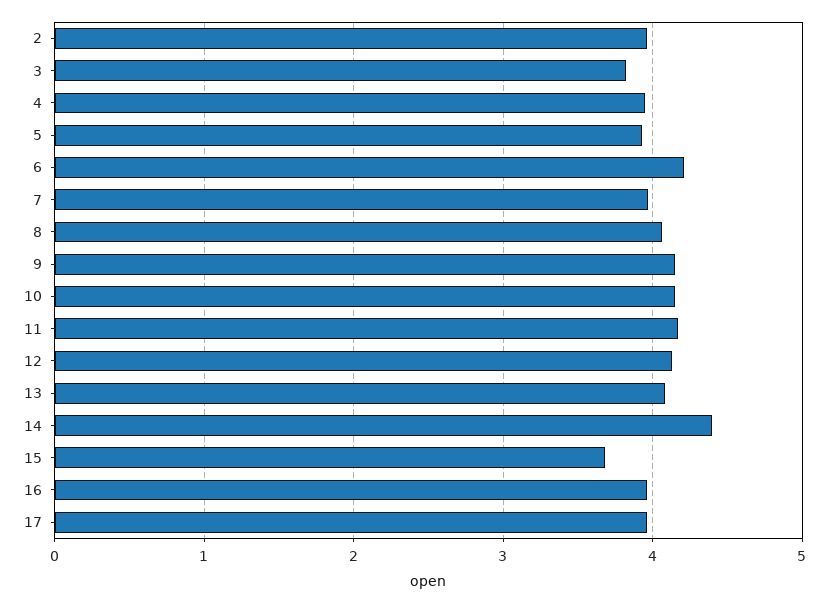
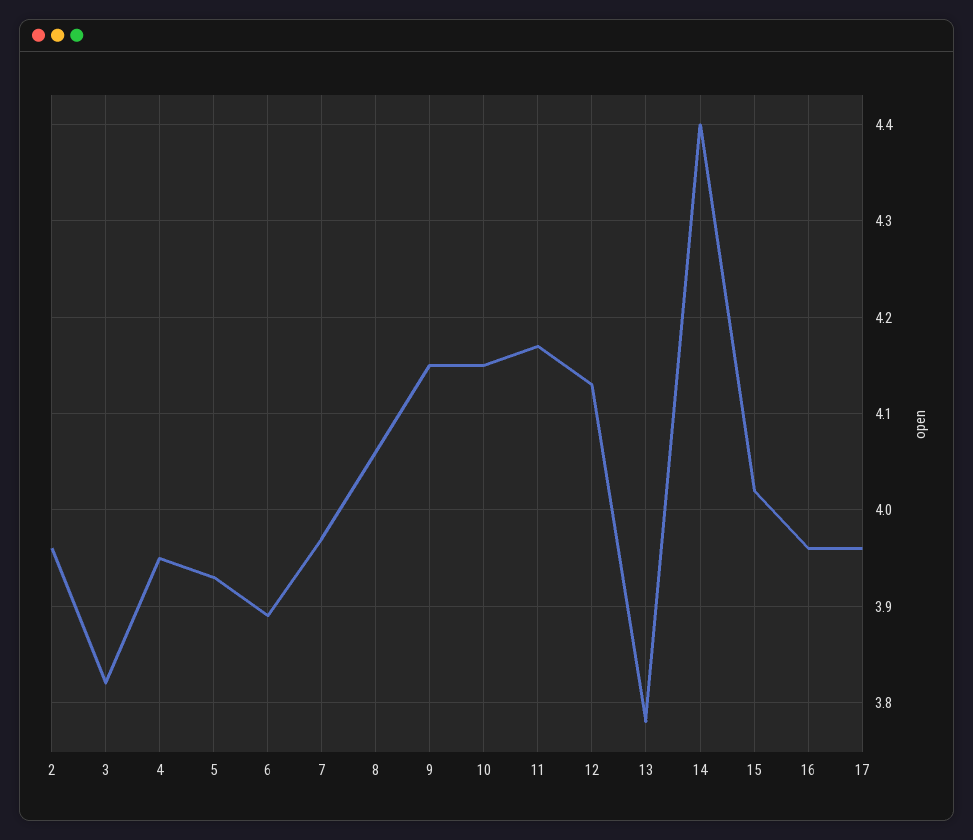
6: 4.2 -> 3.89
13: 4.1 -> 3.78
15: 3.7 -> 4.02

